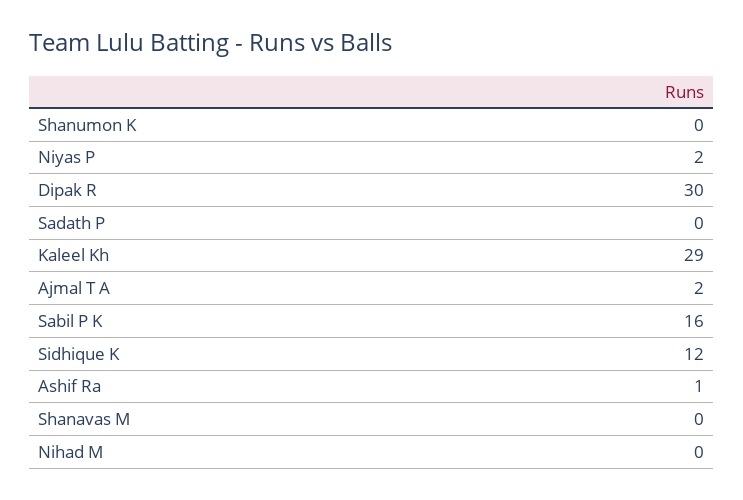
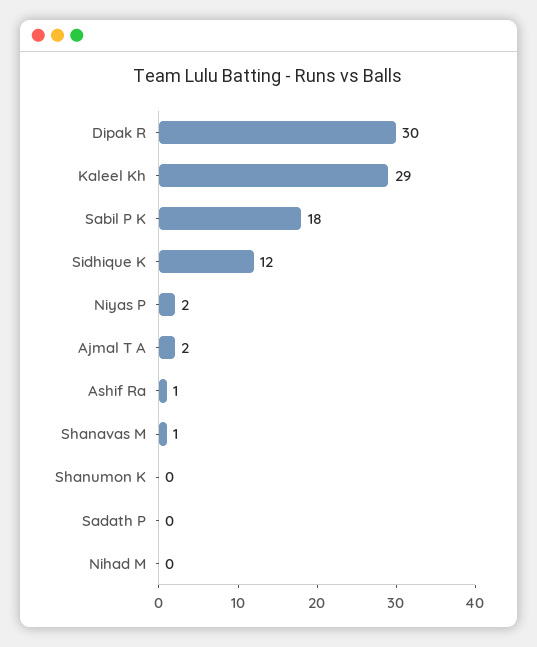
Sabil P K: 16 -> 18
Shanavas M: 0 -> 1

